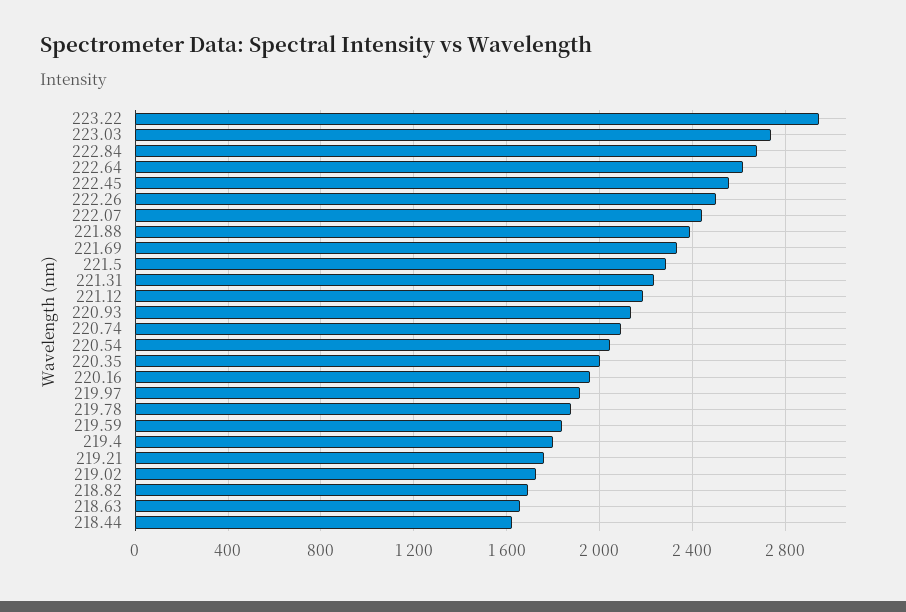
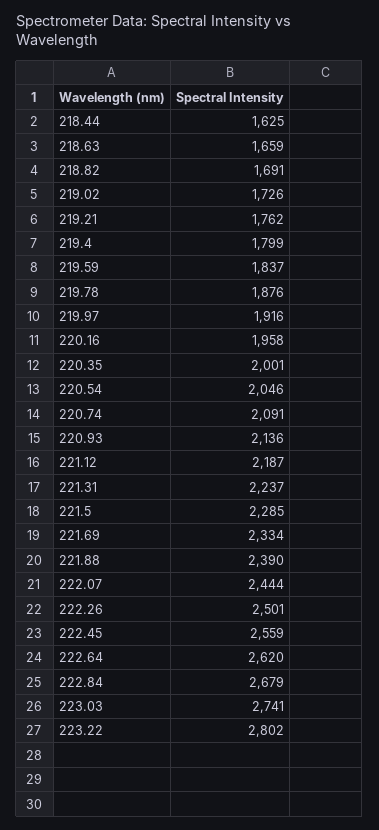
223.22: 2950 -> 2802

